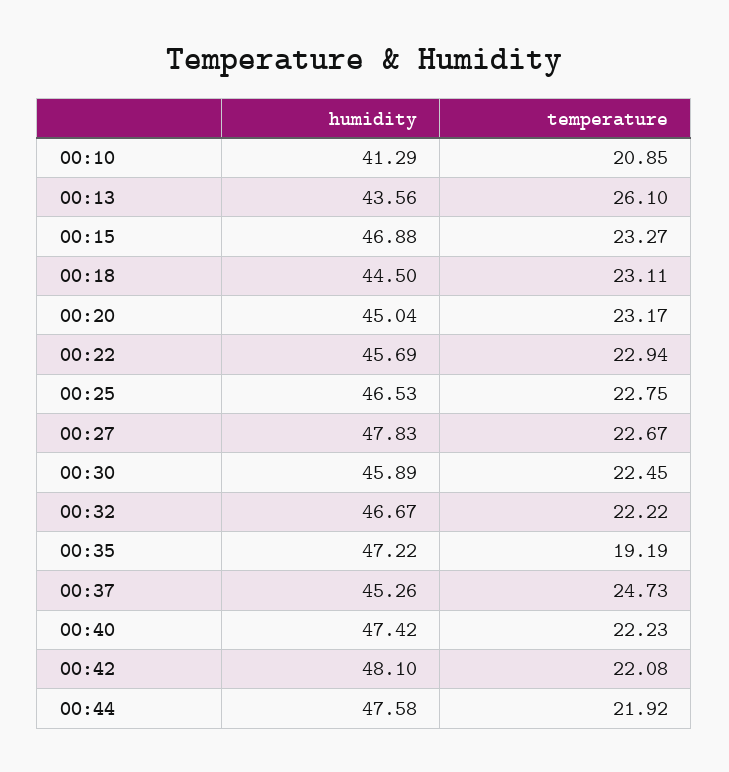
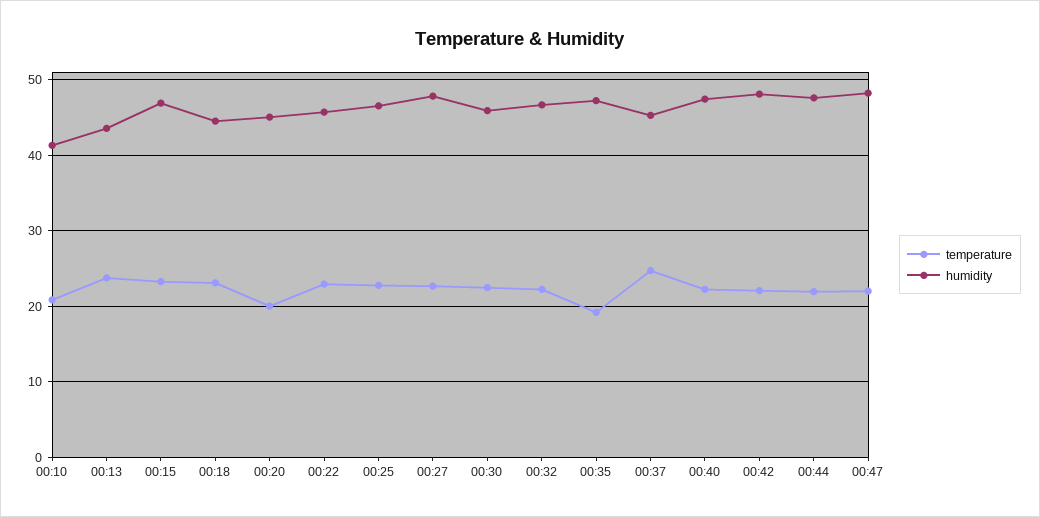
temperature, 00:13: 26.1 -> 24
temperature, 00:20: 23.17 -> 20
temperature, 00:47: none -> 22
humidity, 00:47: none -> 48

